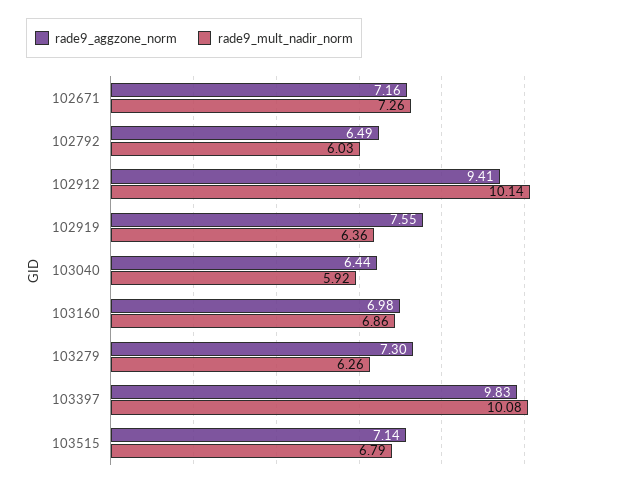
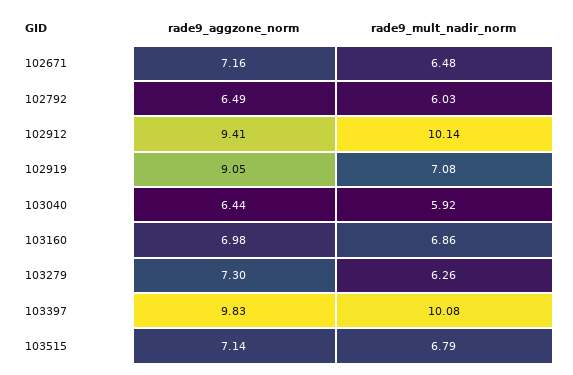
rade9_mult_nadir_norm, 102671: 7.26 -> 6.48
rade9_aggzone_norm, 102919: 7.55 -> 9.05
rade9_mult_nadir_norm, 102919: 6.36 -> 7.08

